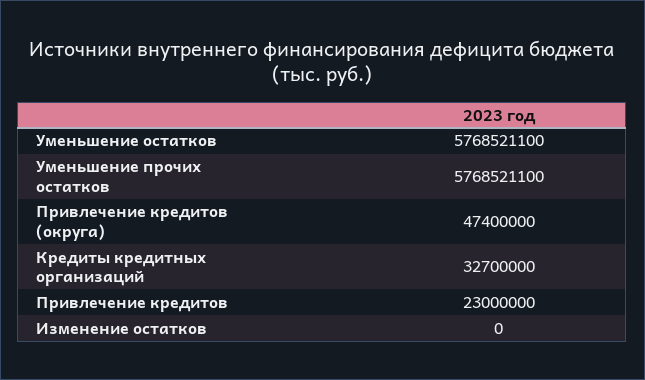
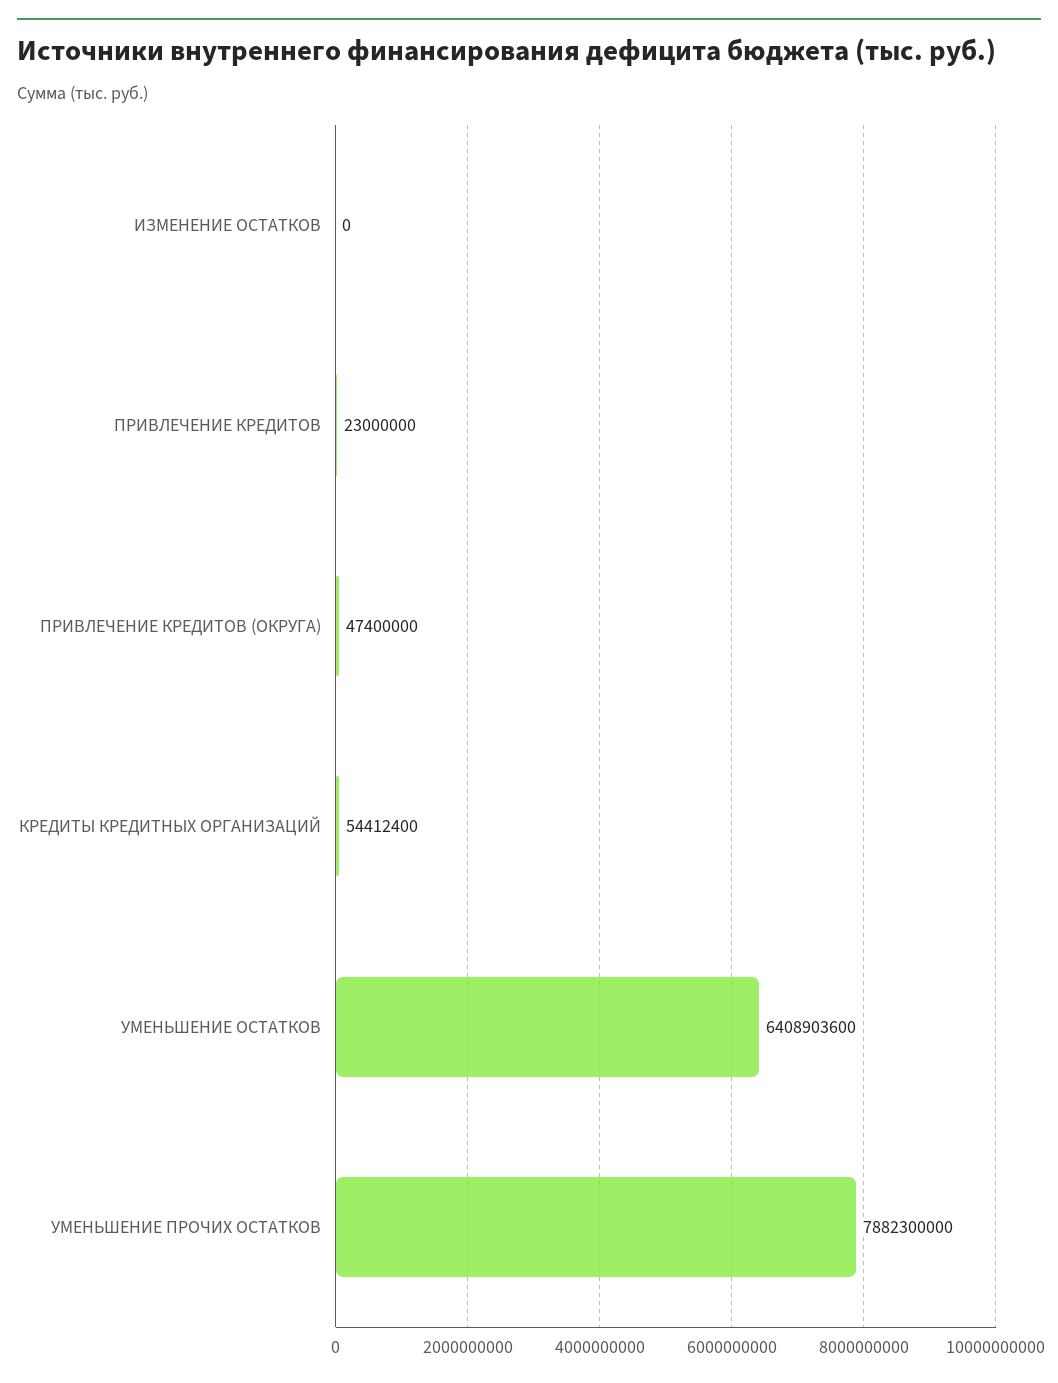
Уменьшение остатков: 5768521100 -> 6408903600
Уменьшение прочих остатков: 5768521100 -> 7882300000
Кредиты кредитных организаций: 32700000 -> 54412400

